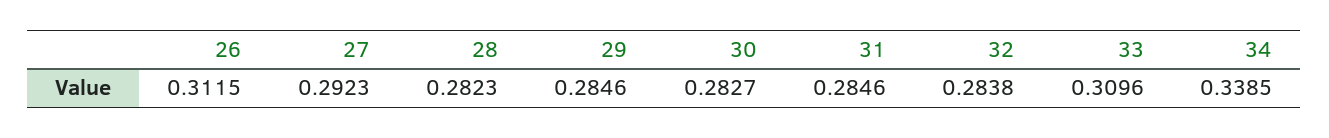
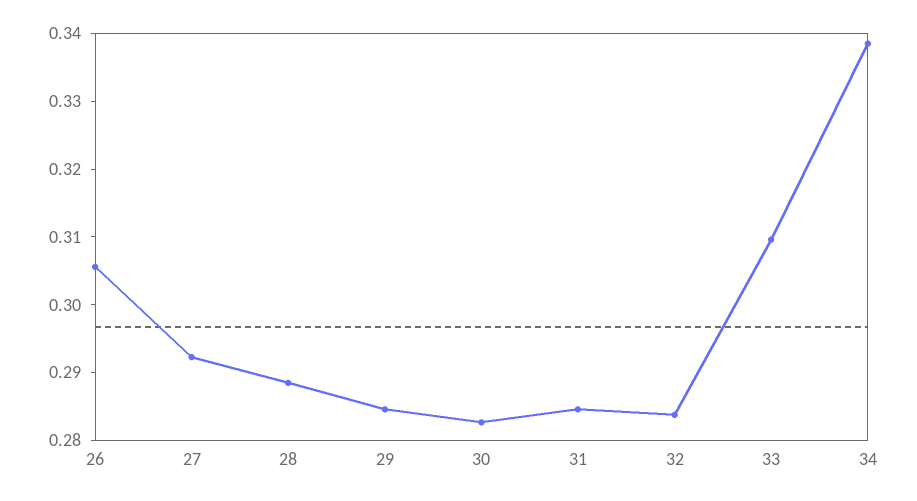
26: 0.3115 -> 0.306
28: 0.2823 -> 0.288

